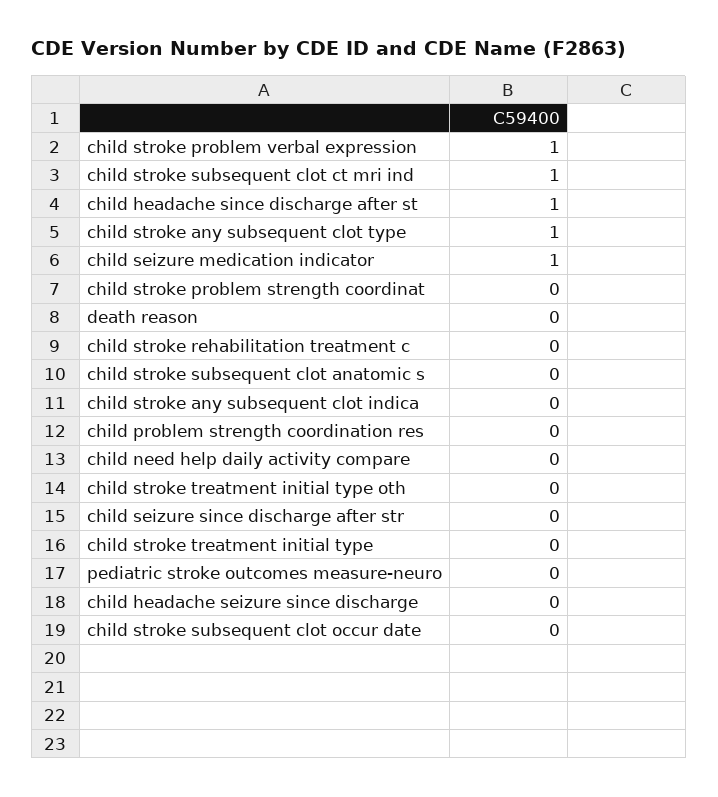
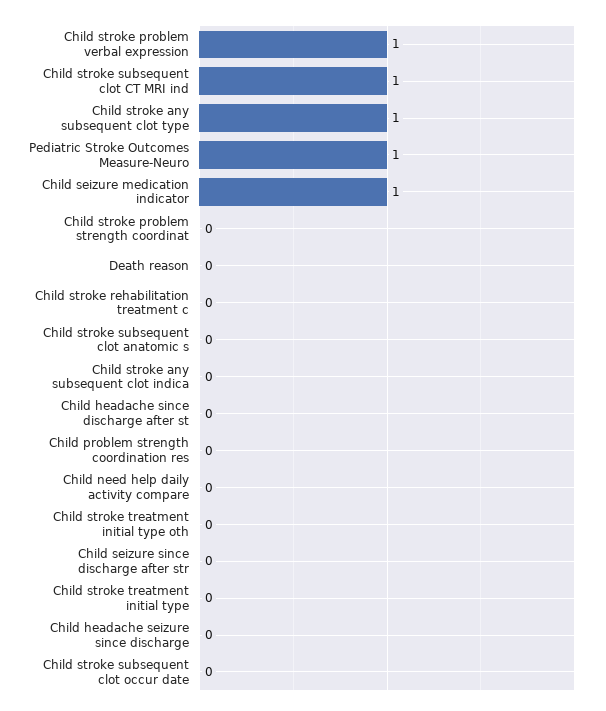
child headache since discharge after st: 1 -> 0
pediatric stroke outcomes measure-neuro: 0 -> 1

